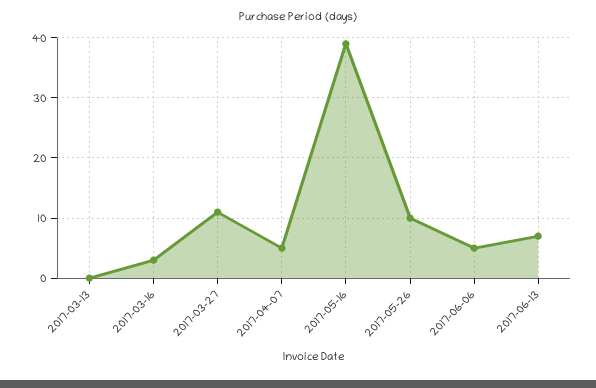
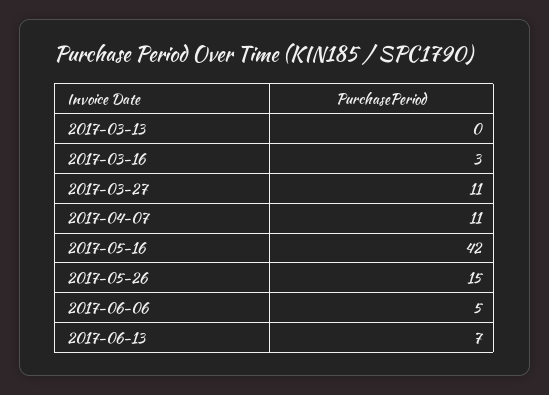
2017-04-07: 5 -> 11
2017-05-16: 39 -> 42
2017-05-26: 10 -> 15

